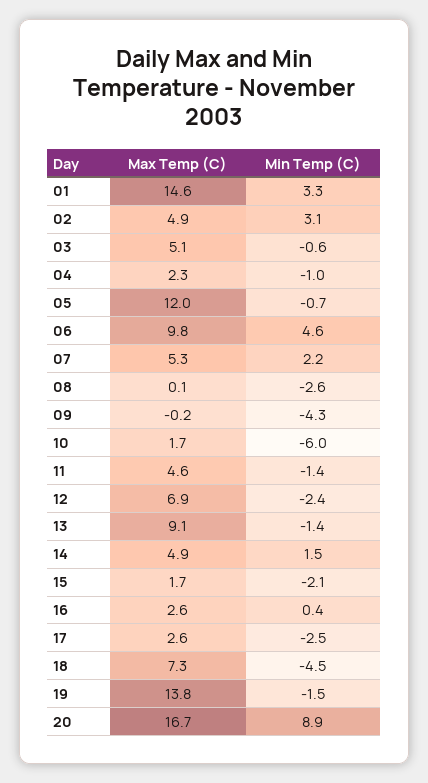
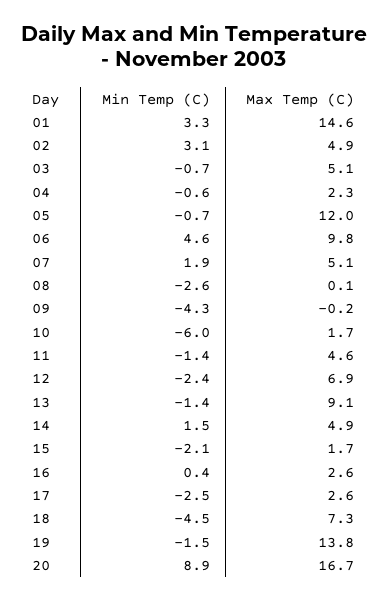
Min Temp (C), 03: -0.6 -> -0.7
Min Temp (C), 04: -1 -> -0.6
Max Temp (C), 07: 5.3 -> 5.1
Min Temp (C), 07: 2.2 -> 1.9

